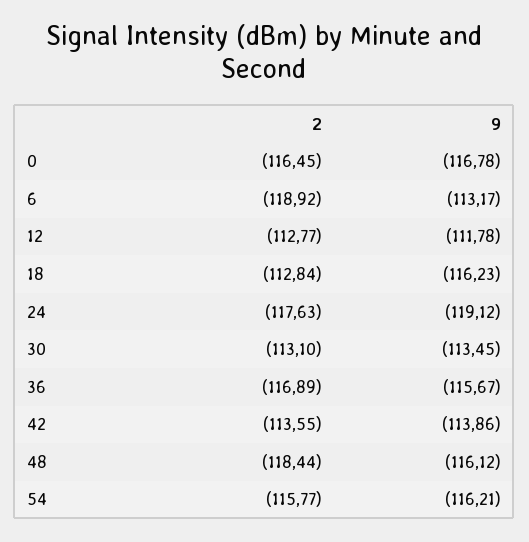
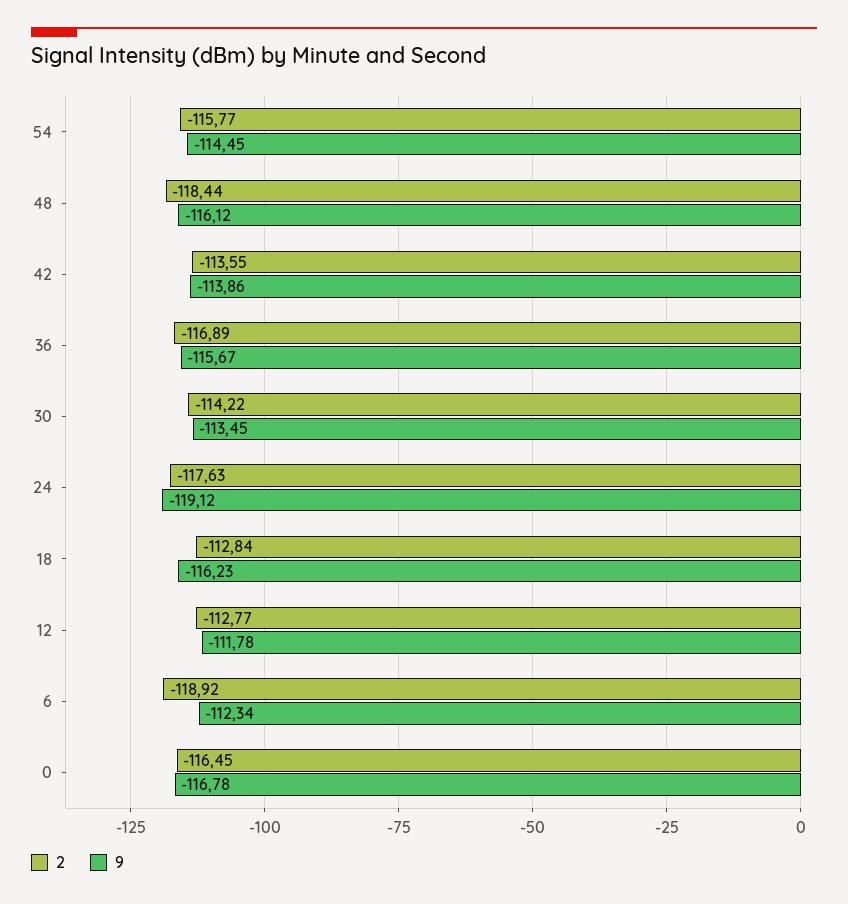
9, 6: -113.17 -> -112.34
2, 30: -113.1 -> -114.22
9, 54: -116.21 -> -114.45

